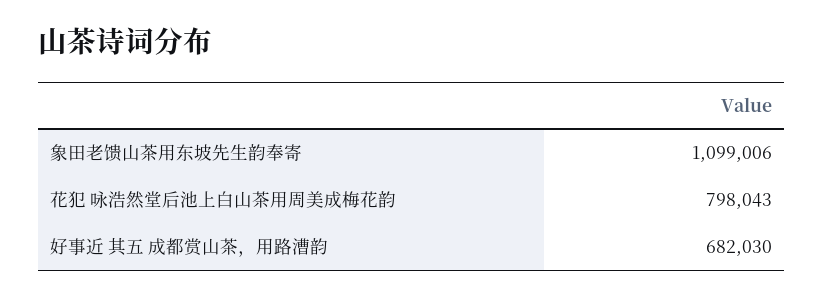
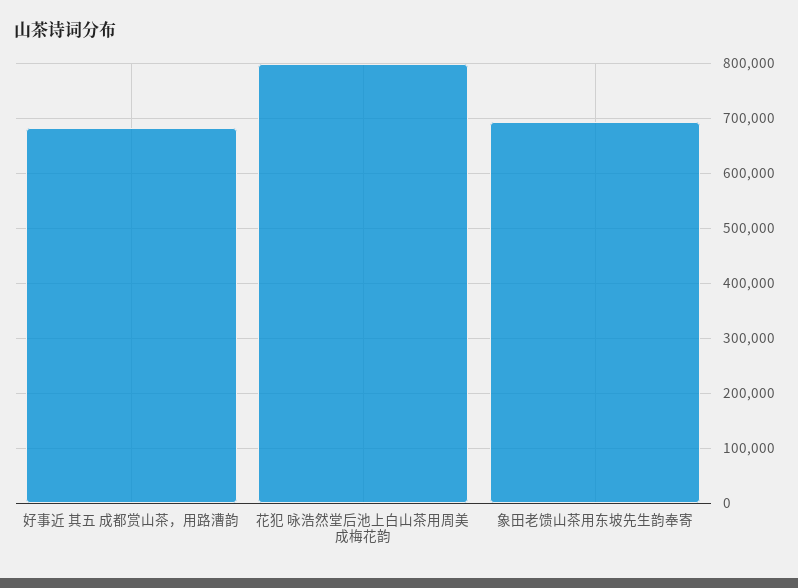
象田老馈山茶用东坡先生韵奉寄: 1099006 -> 700000

